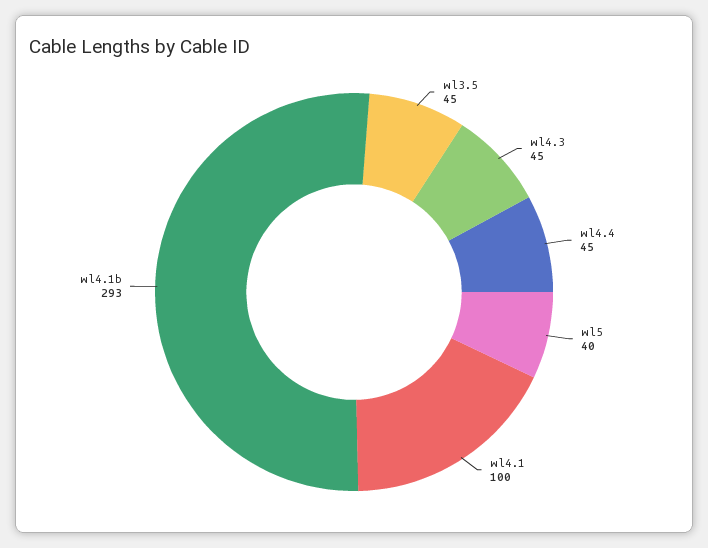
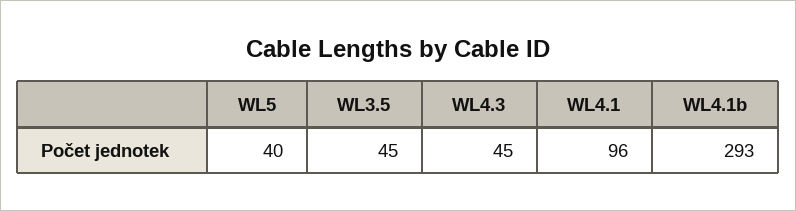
wl4.4: 45 -> none
wl4.1: 100 -> 96

